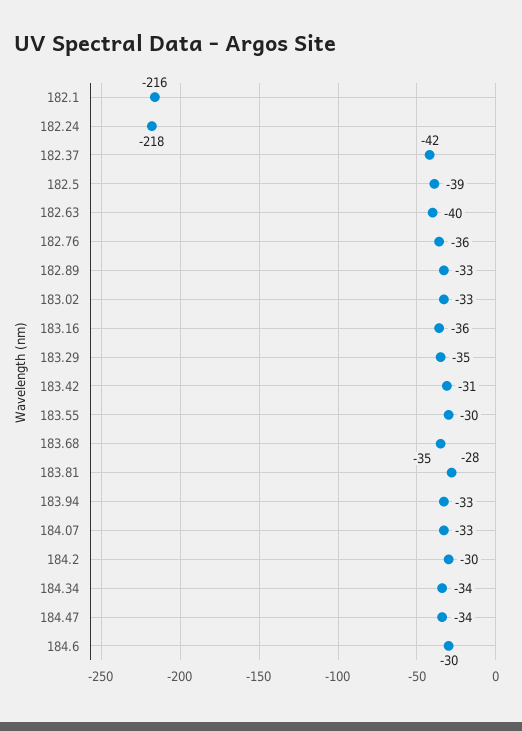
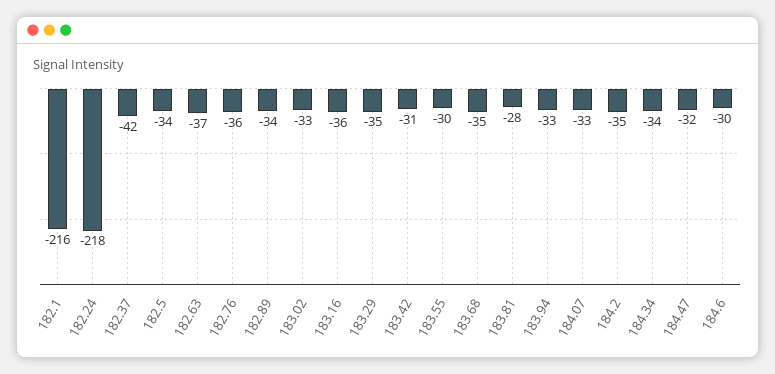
182.5: -39 -> -34
182.63: -40 -> -37
182.89: -33 -> -34
184.2: -30 -> -35
184.47: -34 -> -32

